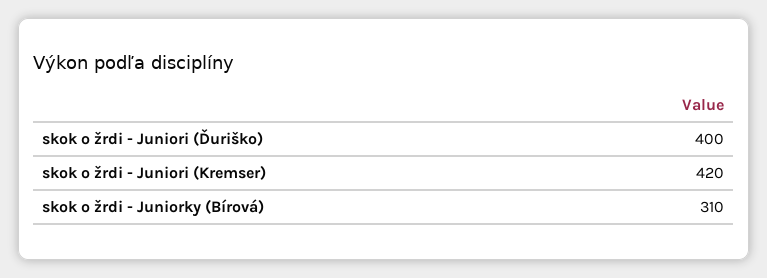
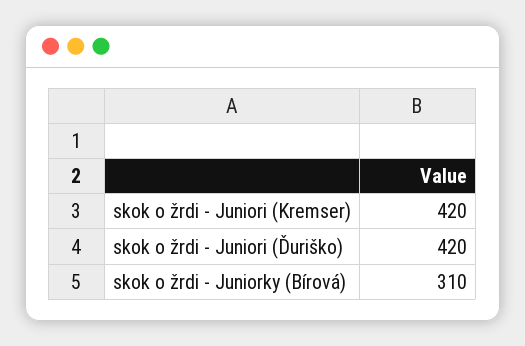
skok o žrdi - Juniori (Ďuriško): 400 -> 420

